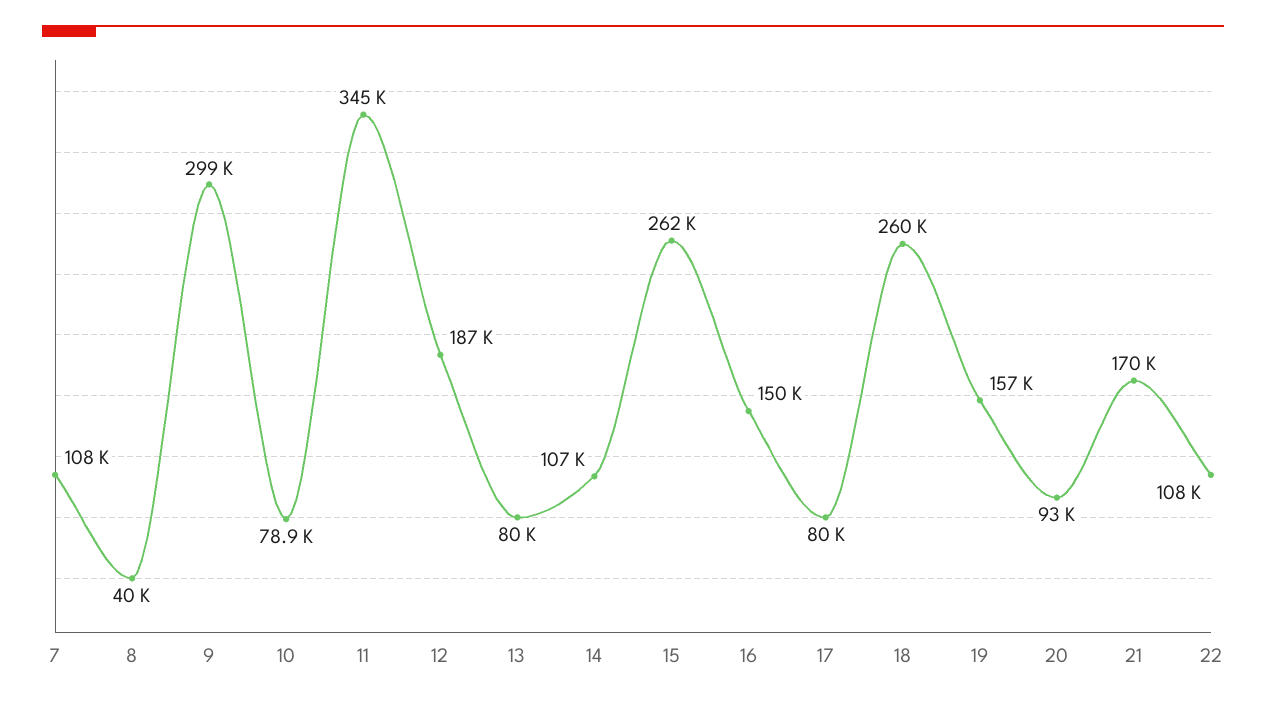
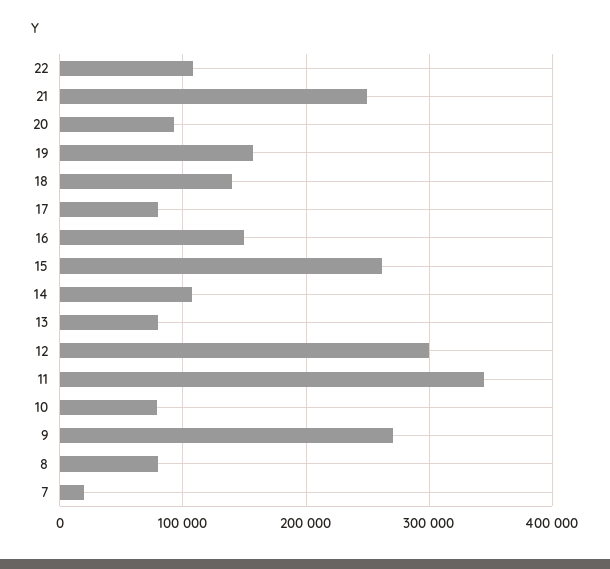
7: 108000 -> 20000
8: 40000 -> 80000
9: 299000 -> 270000
12: 187000 -> 300000
18: 260000 -> 140000
21: 170000 -> 250000

